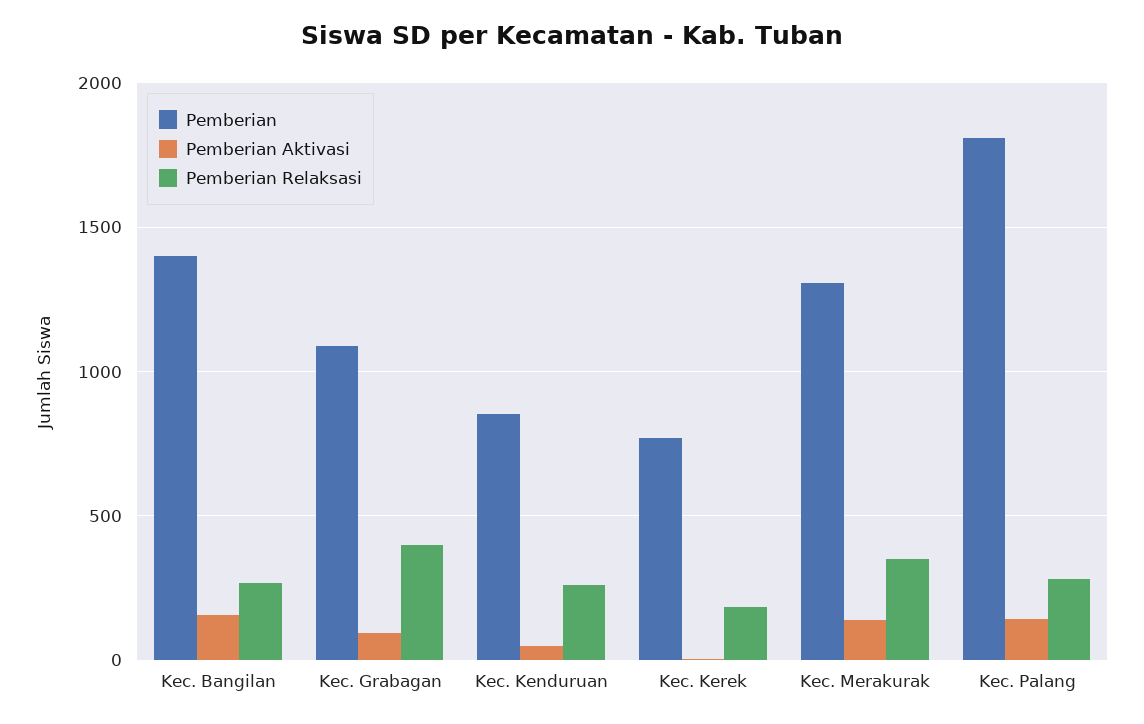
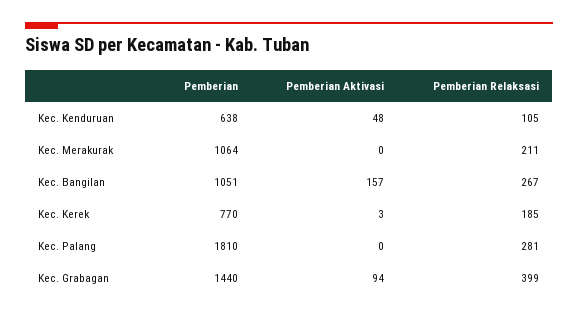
Pemberian, Kec. Bangilan: 1400 -> 1051
Pemberian, Kec. Grabagan: 1100 -> 1440
Pemberian, Kec. Kenduruan: 850 -> 638
Pemberian Relaksasi, Kec. Kenduruan: 250 -> 105
Pemberian, Kec. Merakurak: 1300 -> 1064
Pemberian Aktivasi, Kec. Merakurak: 150 -> 0
Pemberian Relaksasi, Kec. Merakurak: 350 -> 211
Pemberian Aktivasi, Kec. Palang: 150 -> 0

